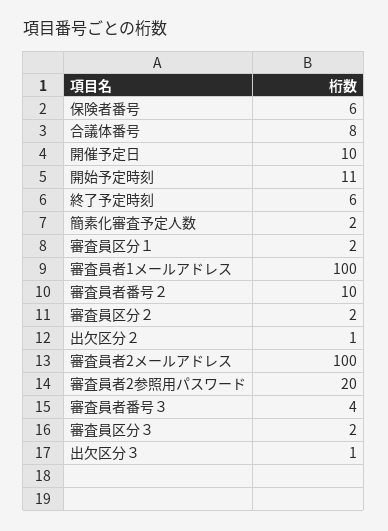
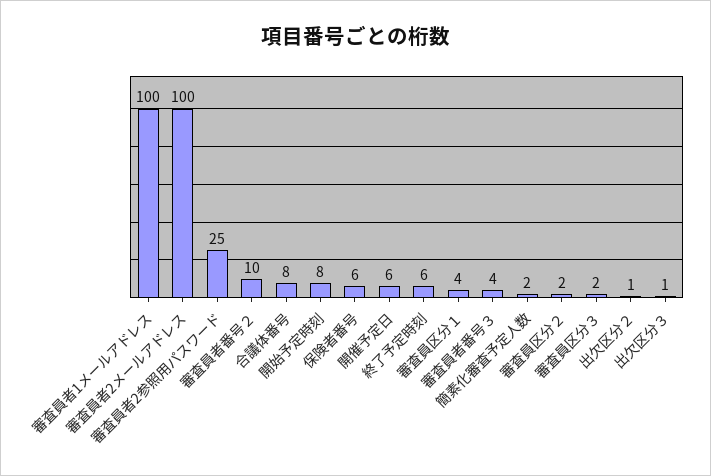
開催予定日: 10 -> 6
開始予定時刻: 11 -> 8
審査員区分１: 2 -> 4
審査員者2参照用パスワード: 20 -> 25

